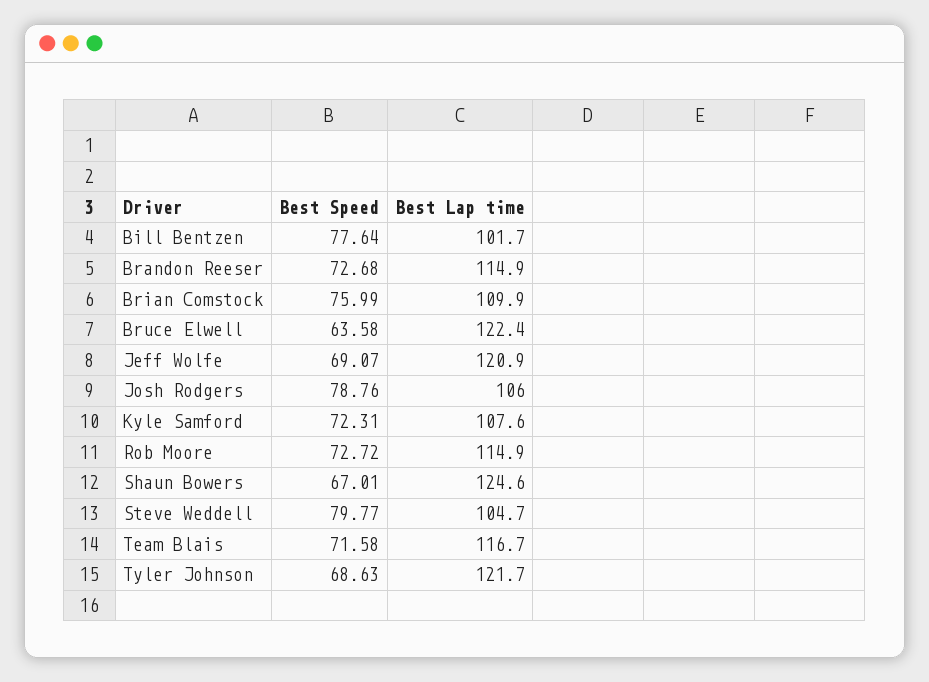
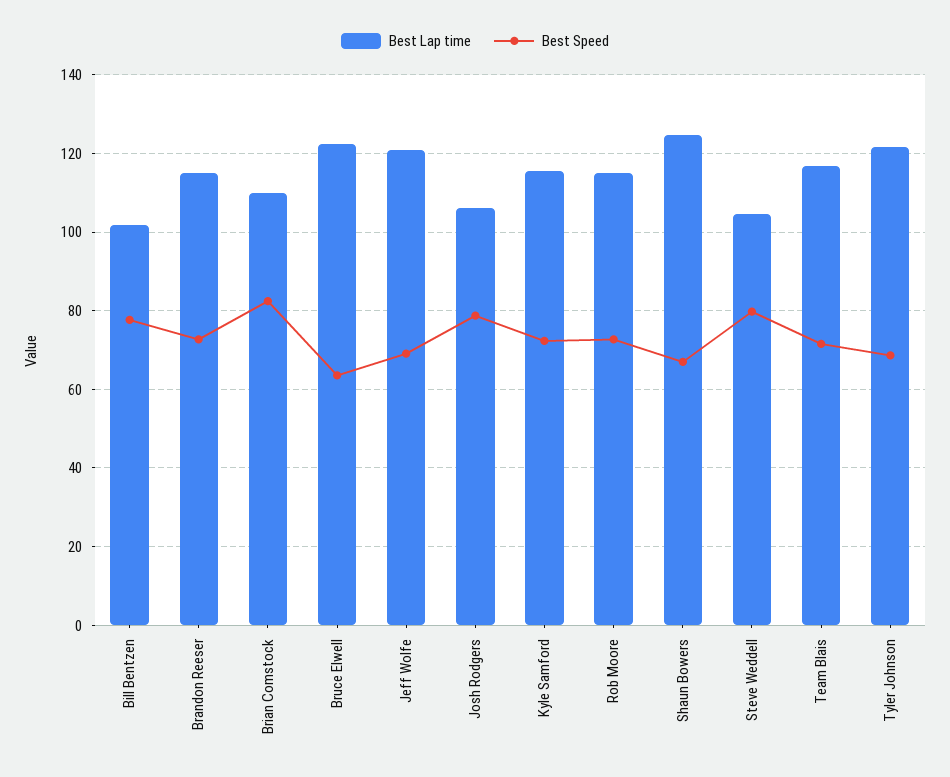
Best Speed, Brian Comstock: 75.99 -> 82
Best Lap time, Kyle Samford: 107.6 -> 116

